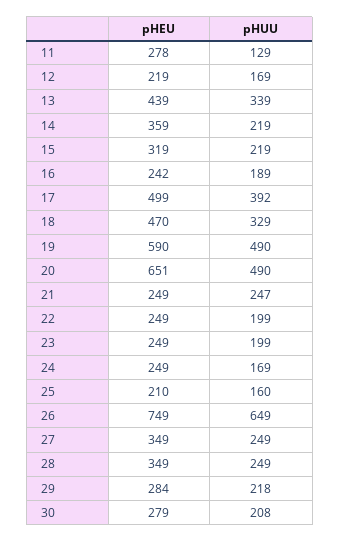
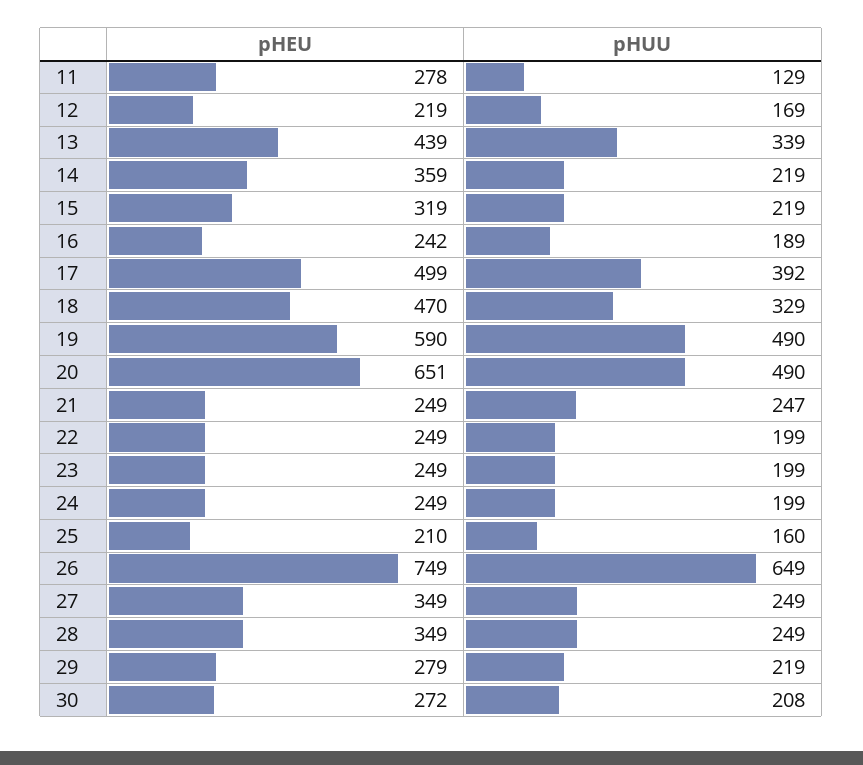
pHUU, 24: 169 -> 199
pHEU, 29: 284 -> 279
pHUU, 29: 218 -> 219
pHEU, 30: 279 -> 272

